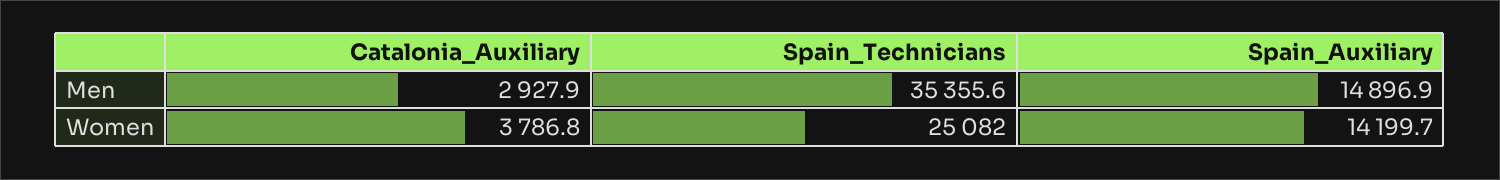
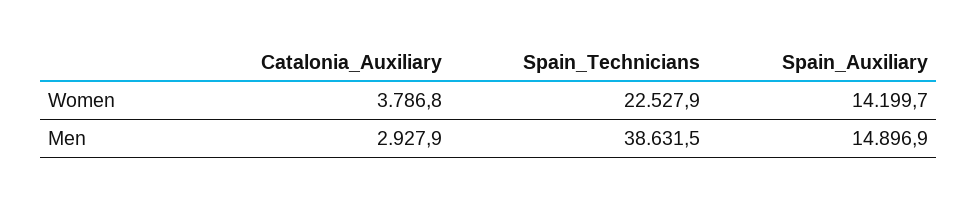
Spain_Technicians, Men: 35355.6 -> 38631.5
Spain_Technicians, Women: 25082 -> 22527.9

